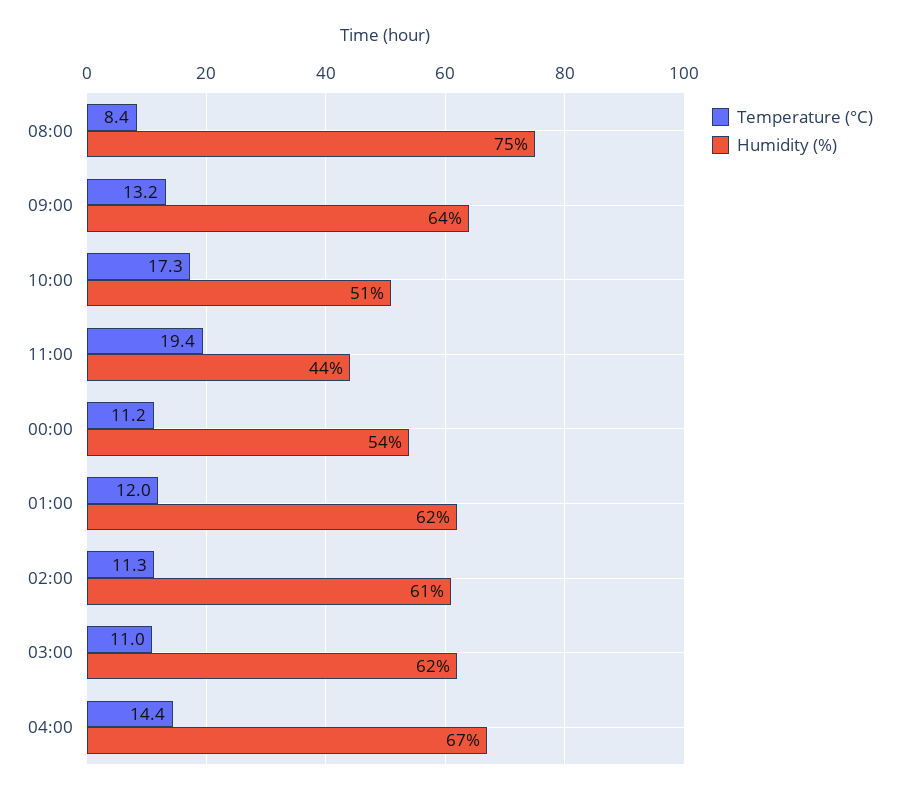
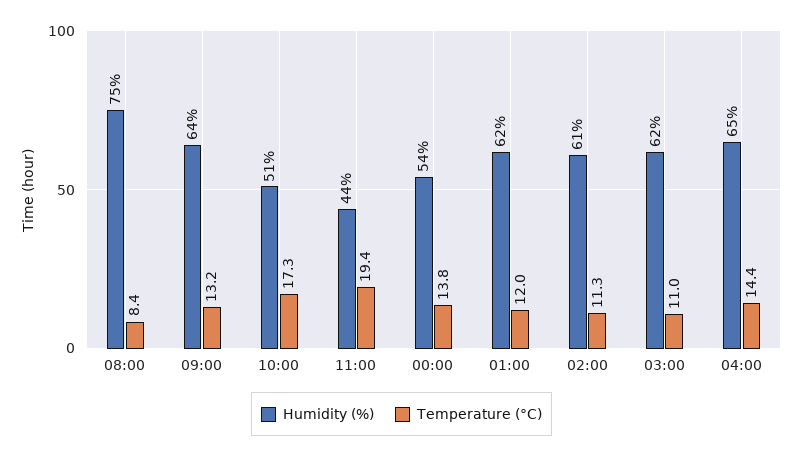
Temperature (°C), 00:00: 11.2 -> 13.8
Humidity (%), 04:00: 67 -> 65

